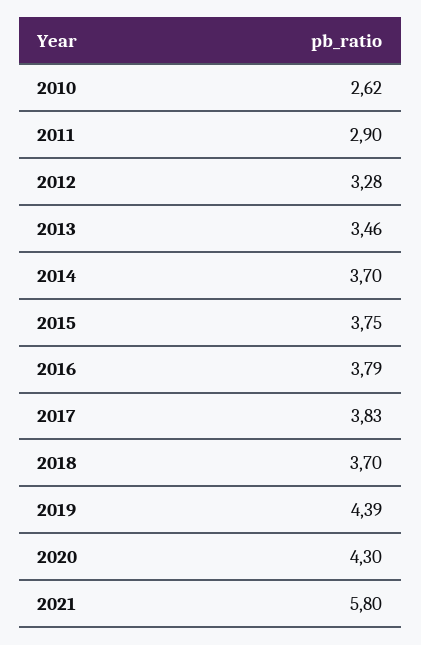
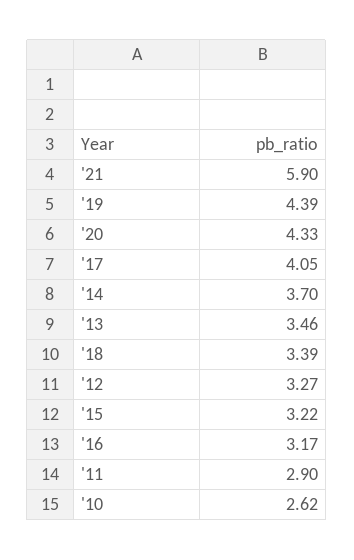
2012: 3.28 -> 3.27
2015: 3.75 -> 3.22
2016: 3.79 -> 3.17
2017: 3.83 -> 4.05
2018: 3.7 -> 3.39
2020: 4.3 -> 4.33
2021: 5.8 -> 5.9

